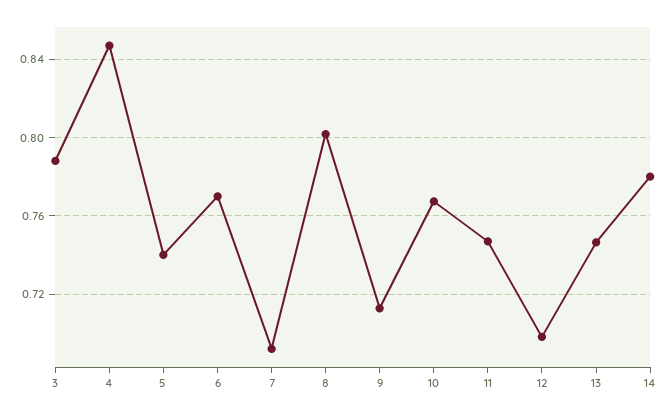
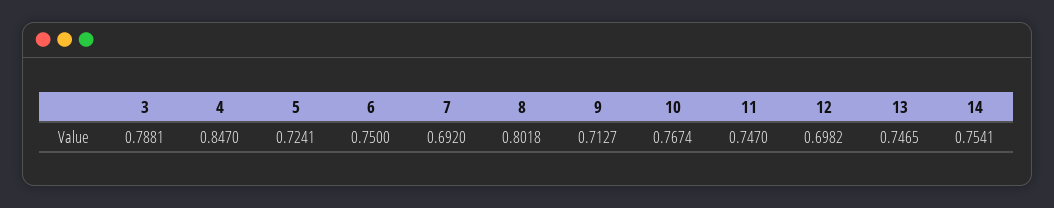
5: 0.74 -> 0.7241
6: 0.77 -> 0.75
14: 0.78 -> 0.7541

